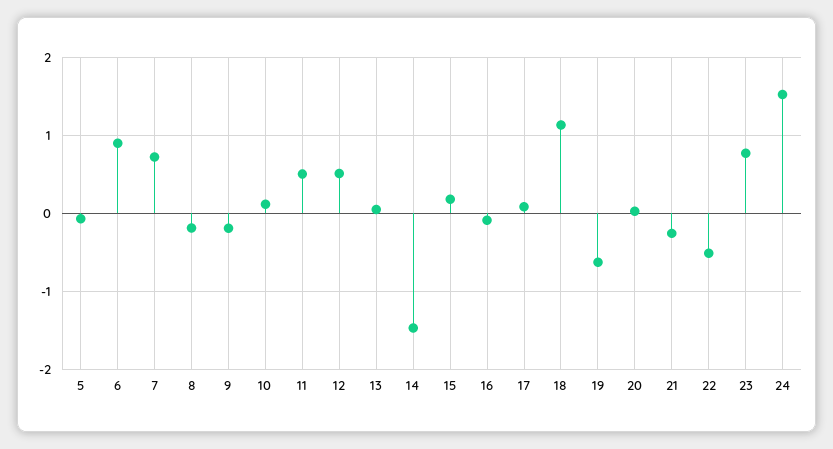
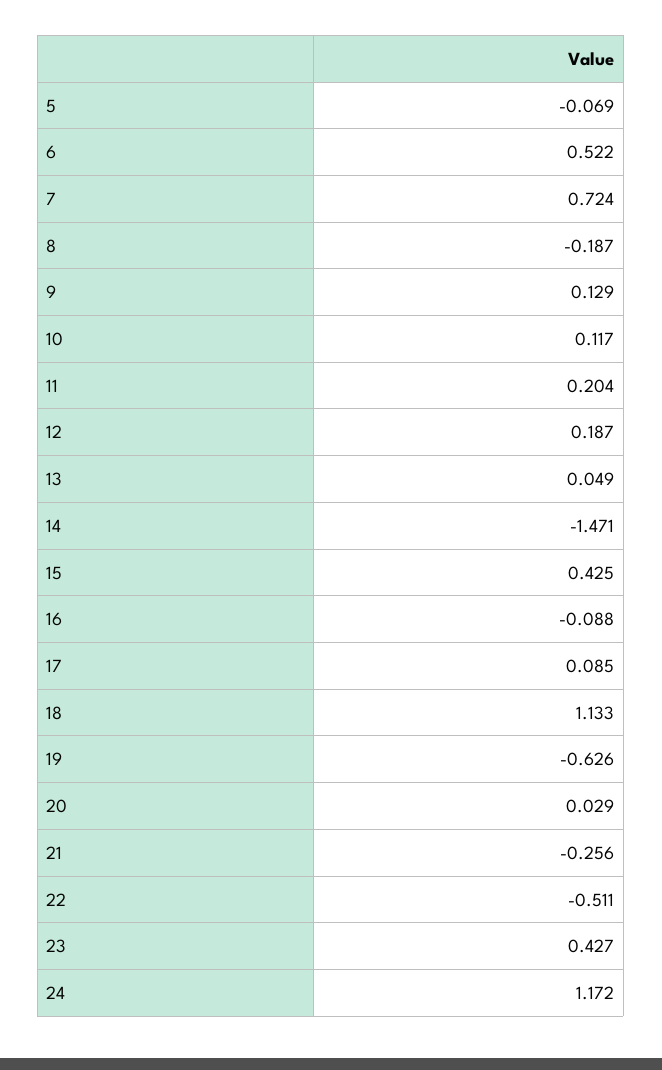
6: 0.9 -> 0.522
9: -0.2 -> 0.129
11: 0.5 -> 0.204
12: 0.5 -> 0.187
15: 0.2 -> 0.425
23: 0.8 -> 0.427
24: 1.5 -> 1.172

